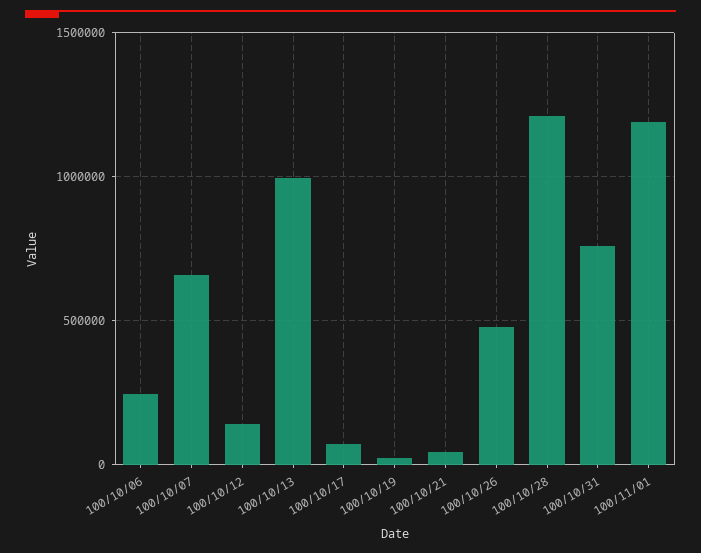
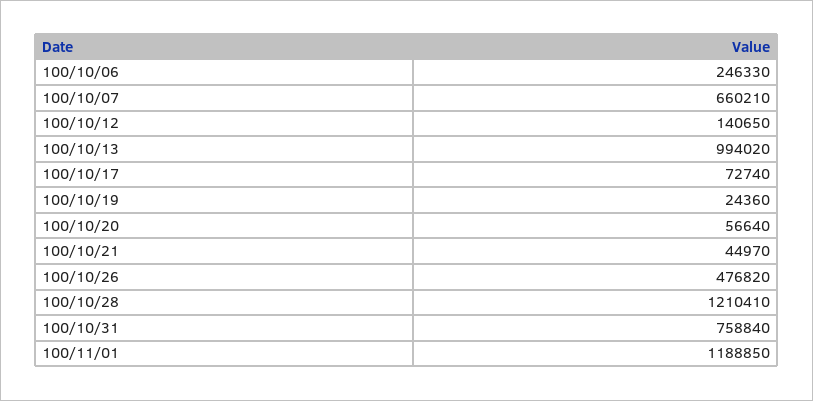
100/10/20: none -> 56640

